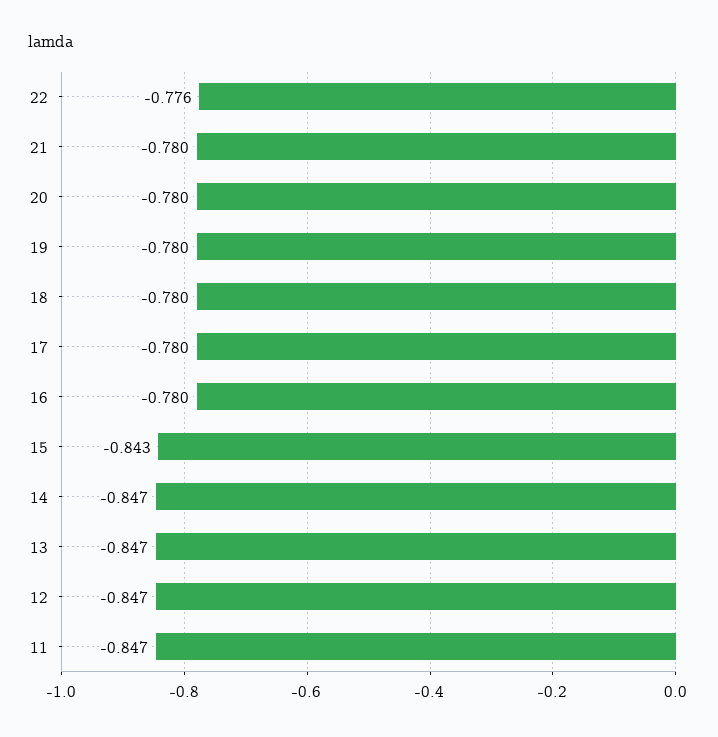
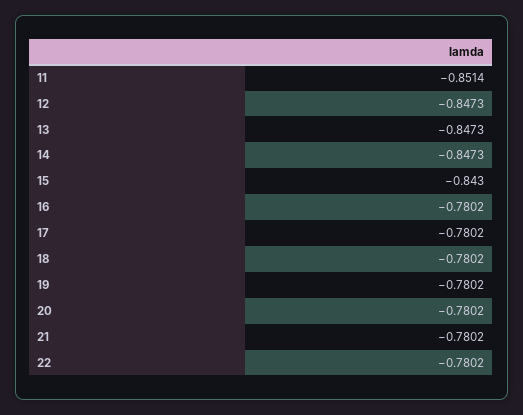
22: -0.776 -> -0.7802
11: -0.847 -> -0.8514

